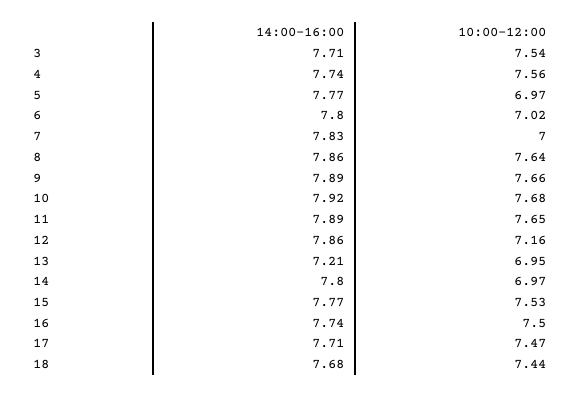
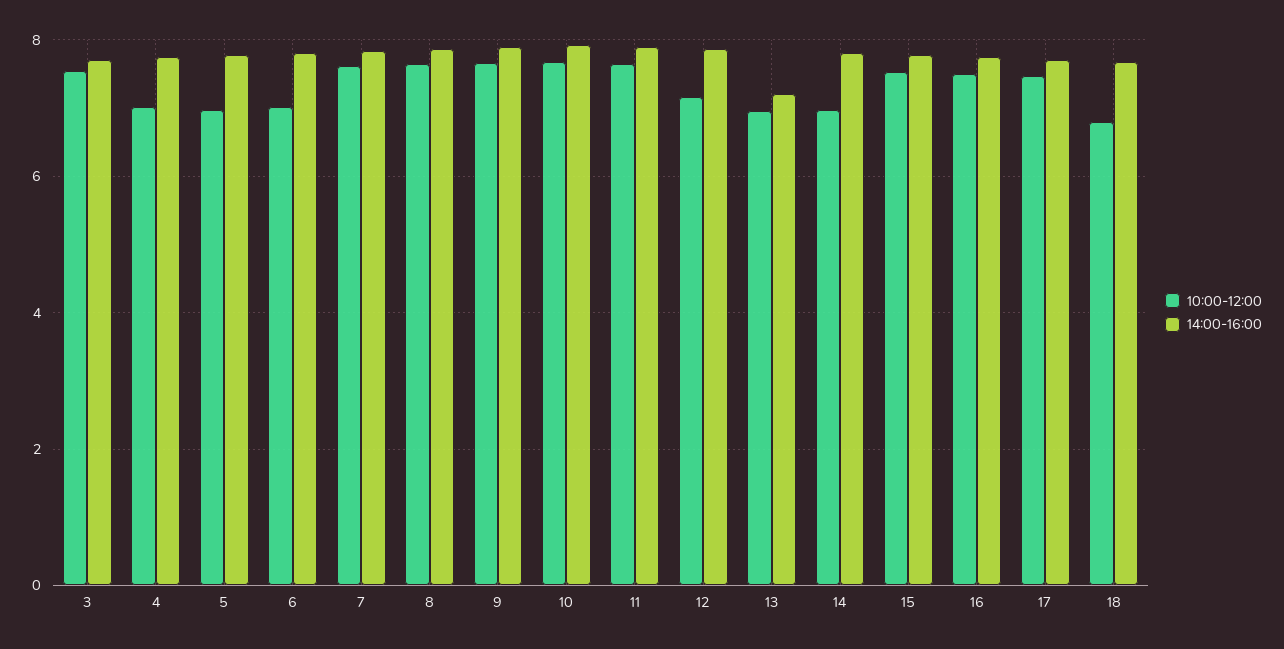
10:00-12:00, 4: 7.56 -> 7
10:00-12:00, 7: 7 -> 7.6
10:00-12:00, 18: 7.44 -> 6.8

